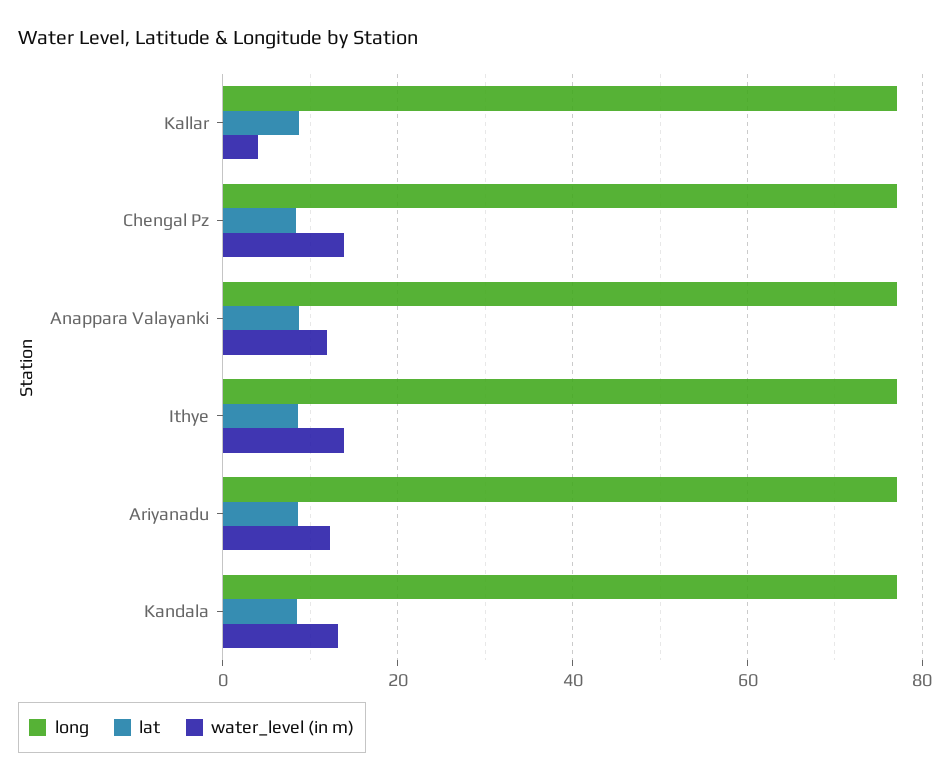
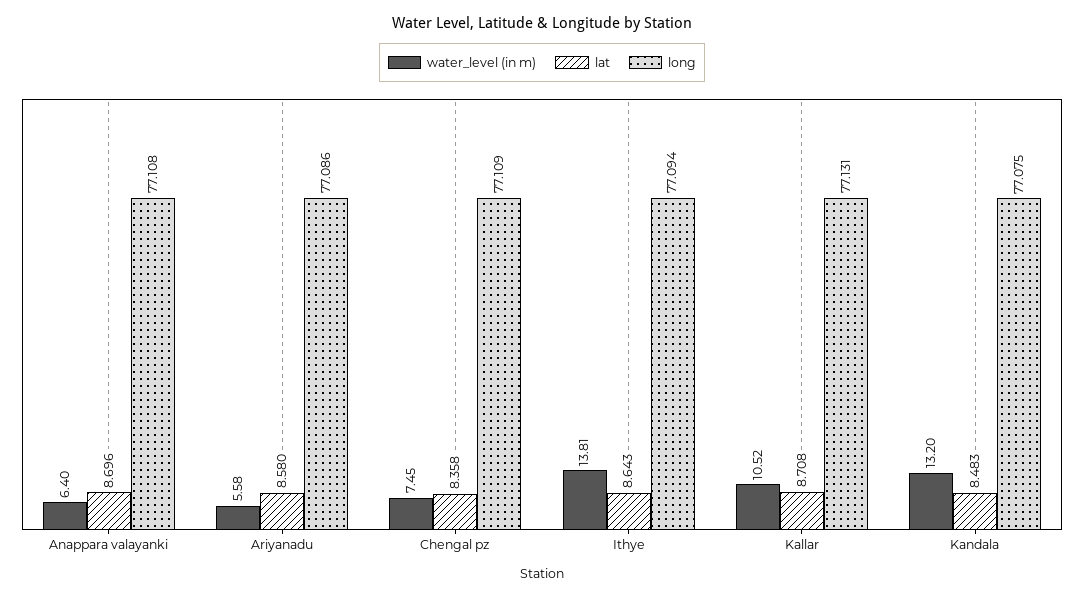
water_level (in m), Kallar: 4 -> 10.52
water_level (in m), Chengal Pz: 14 -> 7.45
water_level (in m), Anappara Valayanki: 12 -> 6.4
water_level (in m), Ariyanadu: 12 -> 5.58

